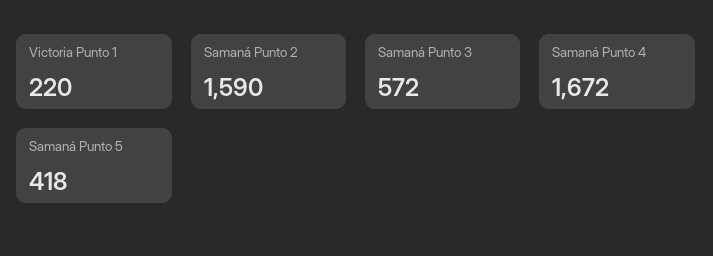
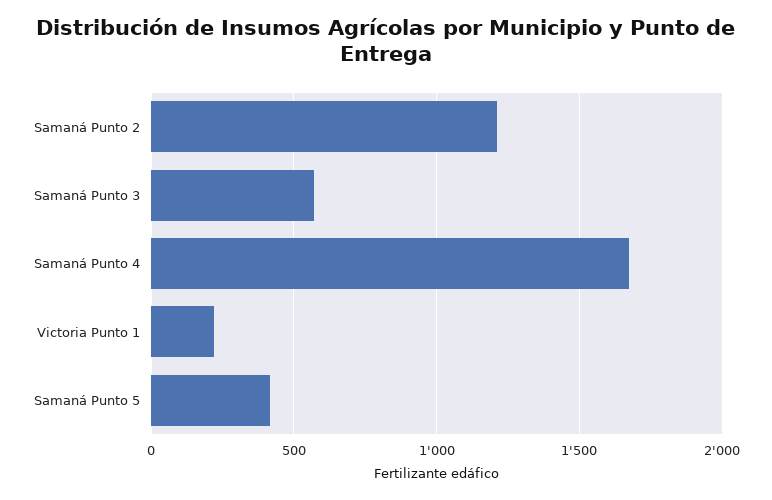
Samaná Punto 2: 1590 -> 1200

